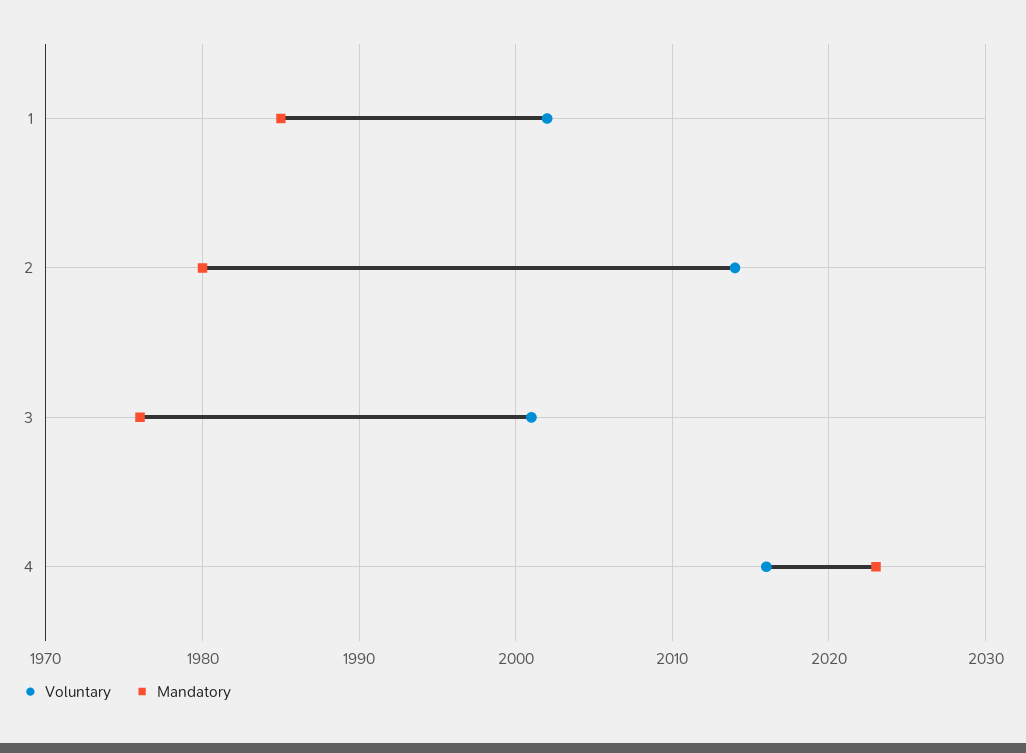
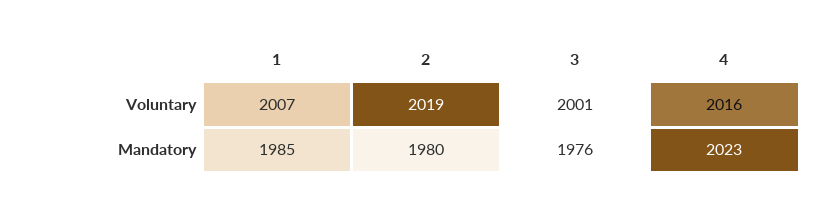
Voluntary, 1: 2002 -> 2007
Voluntary, 2: 2014 -> 2019

